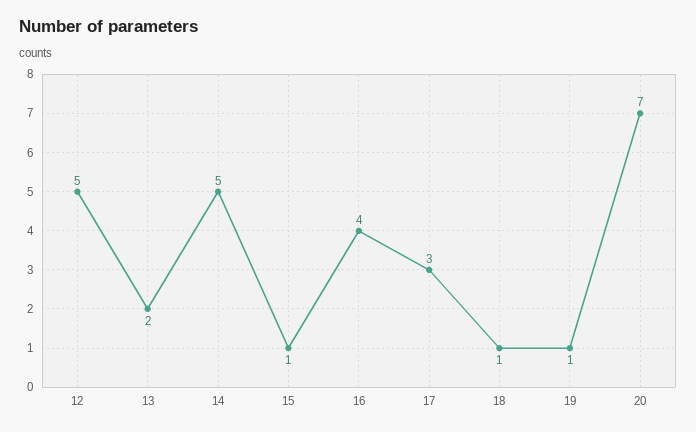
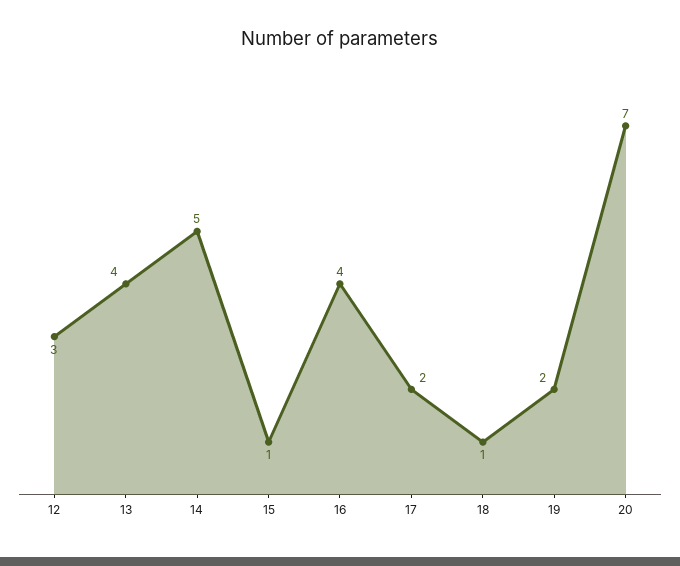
12: 5 -> 3
13: 2 -> 4
17: 3 -> 2
19: 1 -> 2

